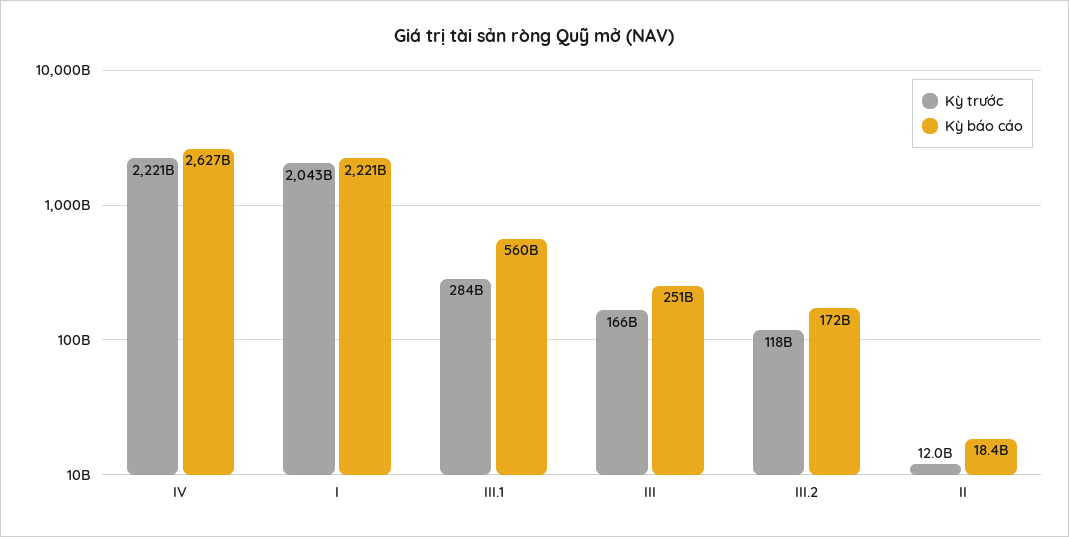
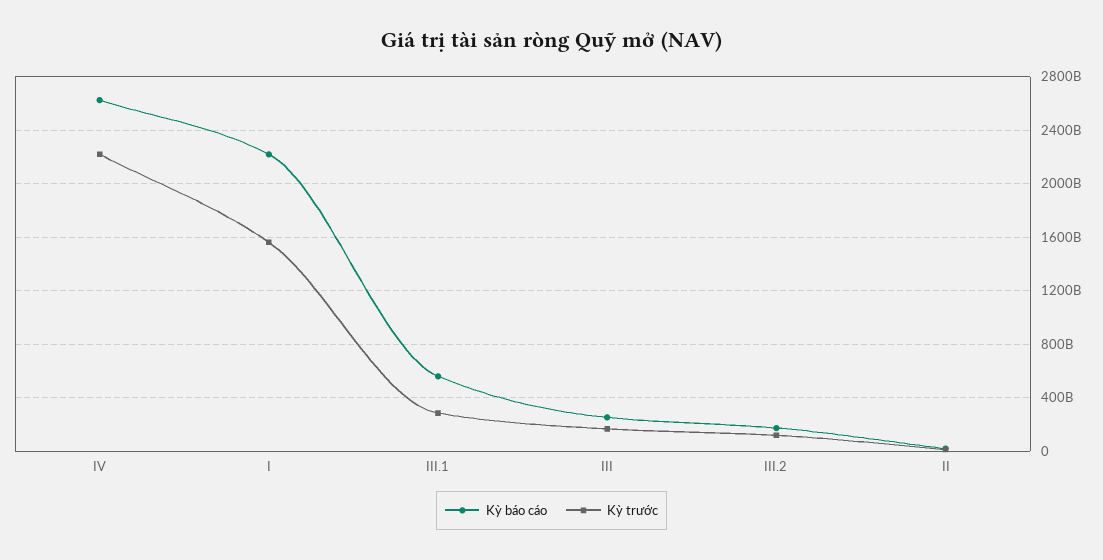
Kỳ trước, I: 2043000000000 -> 1550000000000

